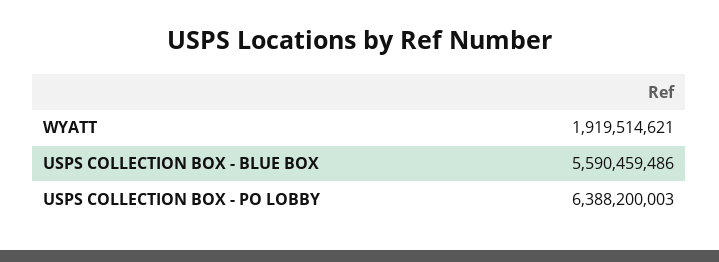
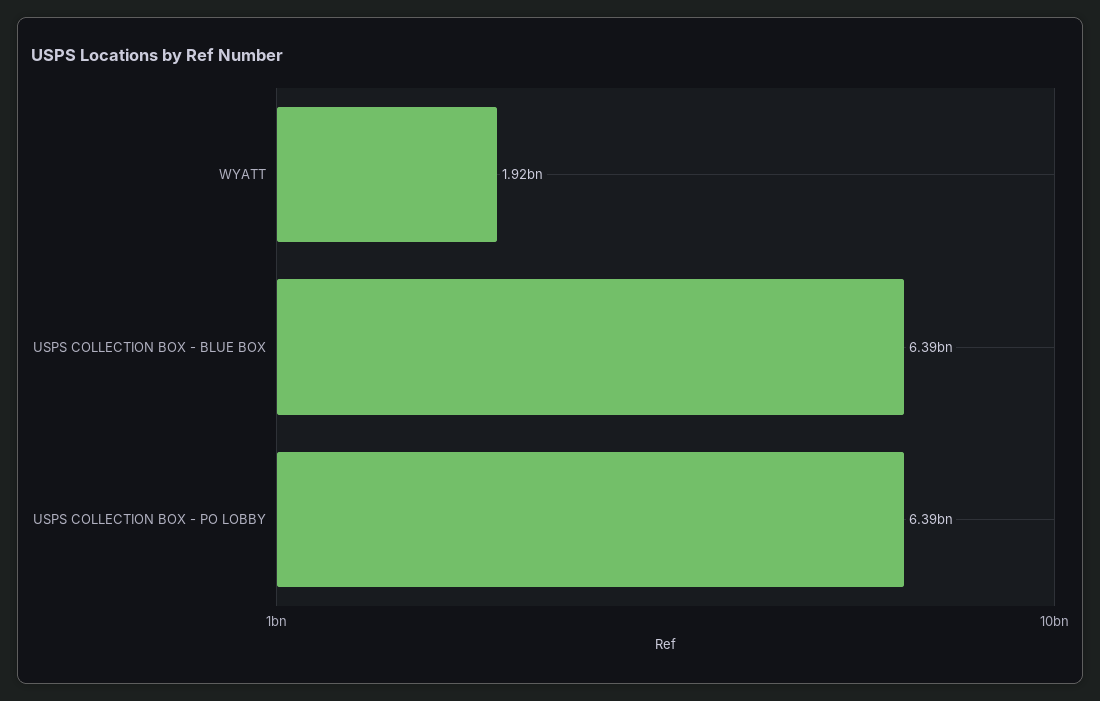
USPS COLLECTION BOX - BLUE BOX: 5590459486 -> 6390000000

